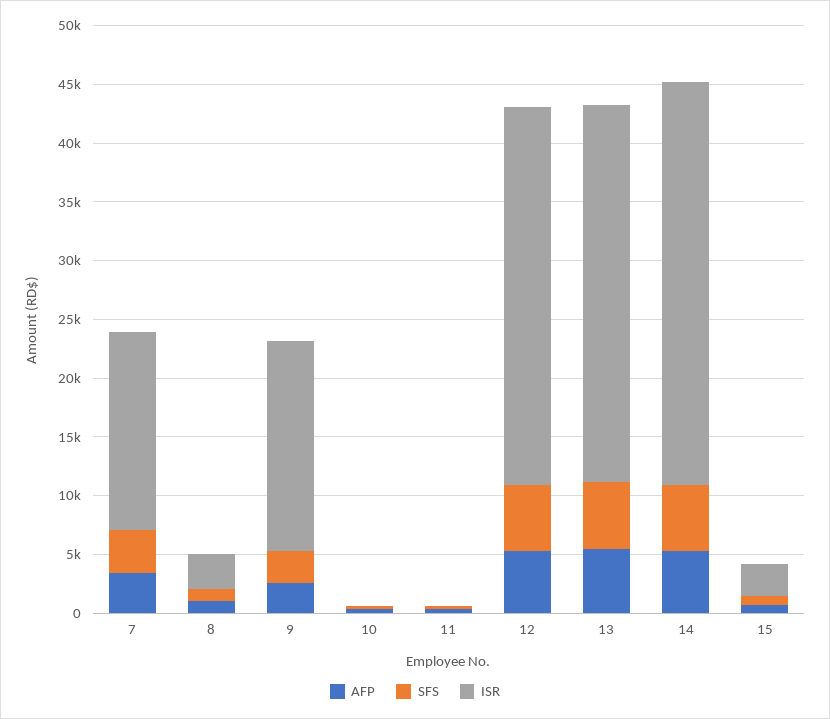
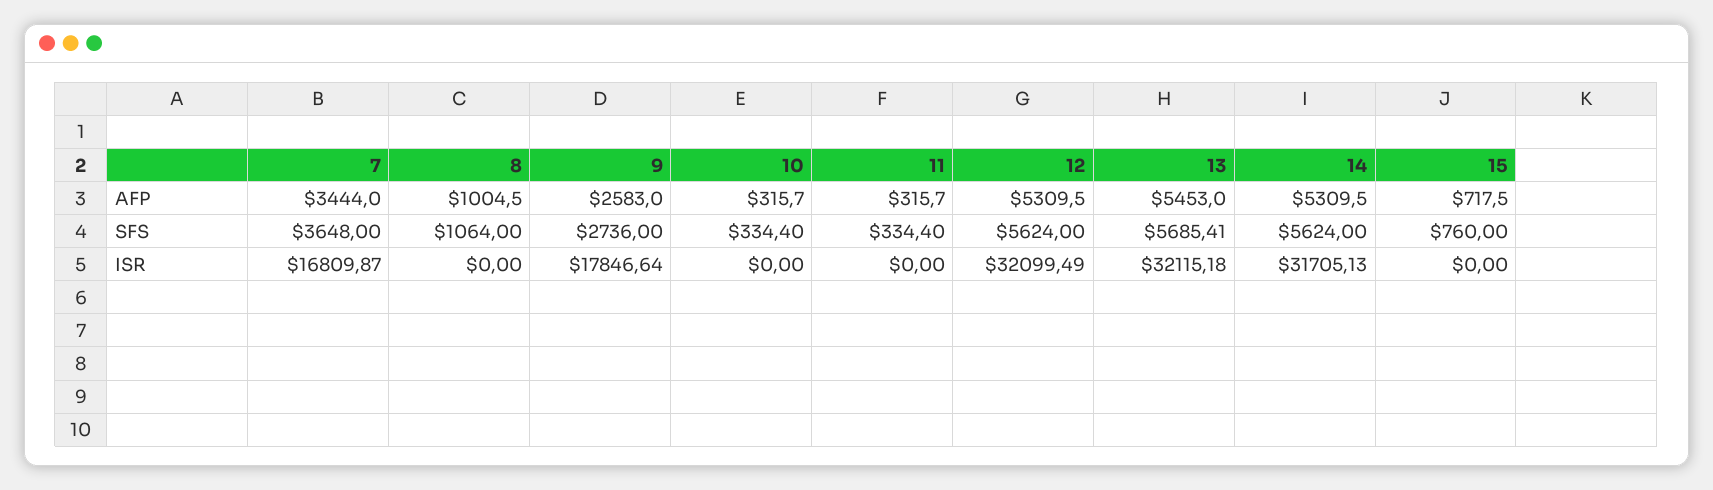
ISR, 8: 3000 -> 0
ISR, 14: 34000 -> 31705.13
ISR, 15: 3000 -> 0

